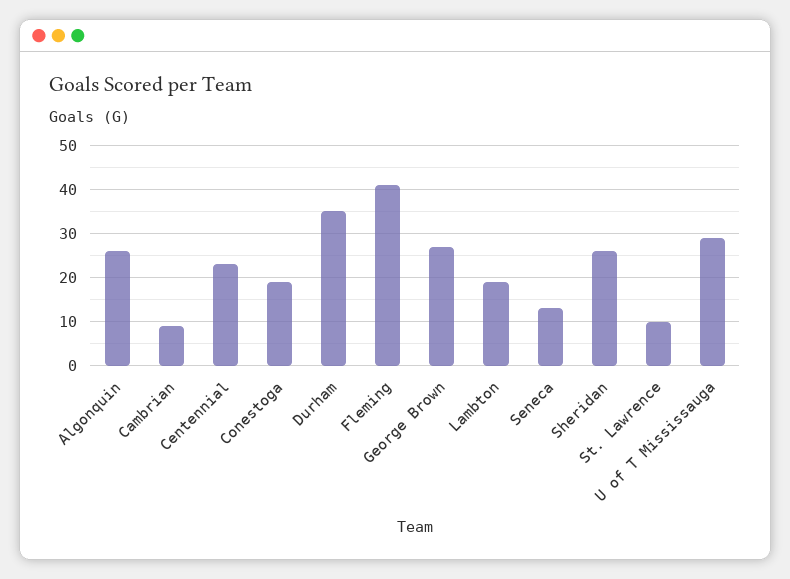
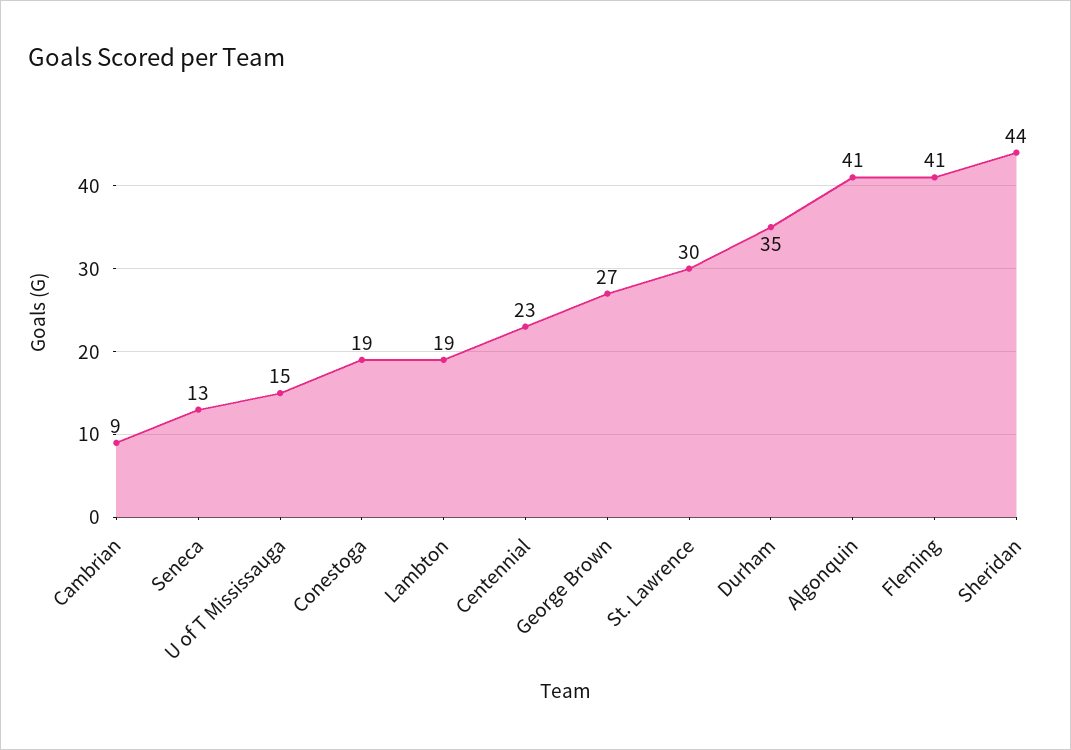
Algonquin: 25 -> 41
Sheridan: 25 -> 44
St. Lawrence: 10 -> 30
U of T Mississauga: 30 -> 15

